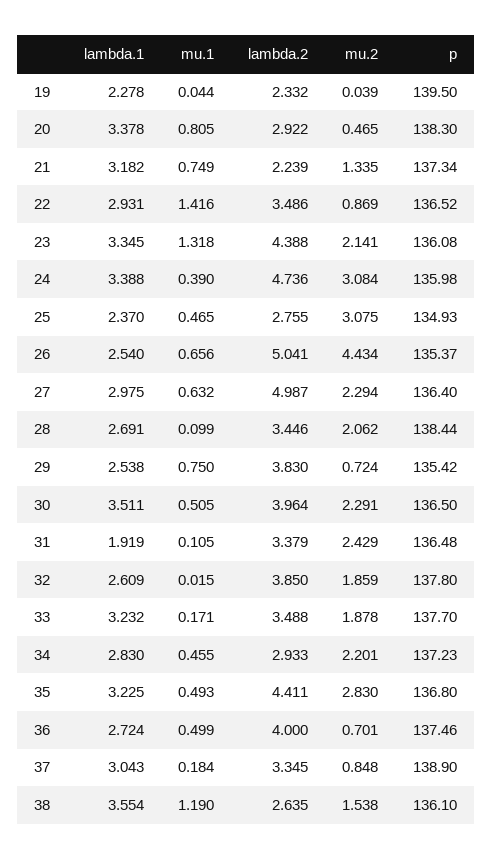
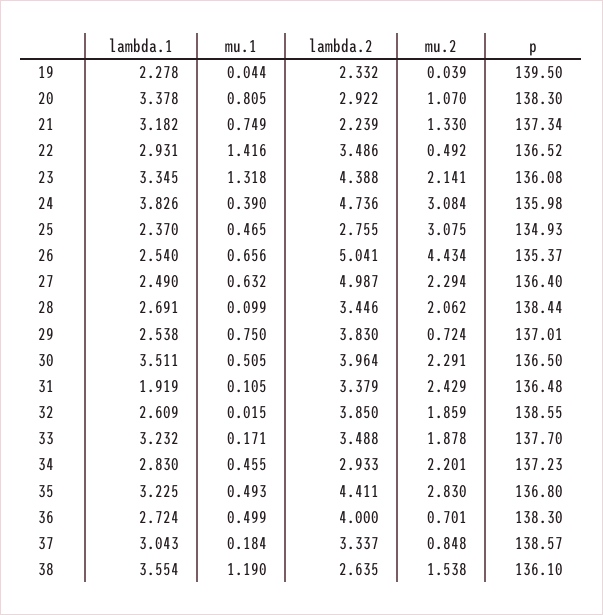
mu.2, 20: 0.465 -> 1.07
mu.2, 21: 1.335 -> 1.33
mu.2, 22: 0.869 -> 0.492
lambda.1, 24: 3.388 -> 3.826
lambda.1, 27: 2.975 -> 2.49
p, 29: 135.42 -> 137.01
p, 32: 137.8 -> 138.55
p, 36: 137.46 -> 138.3
lambda.2, 37: 3.345 -> 3.337
p, 37: 138.9 -> 138.57

